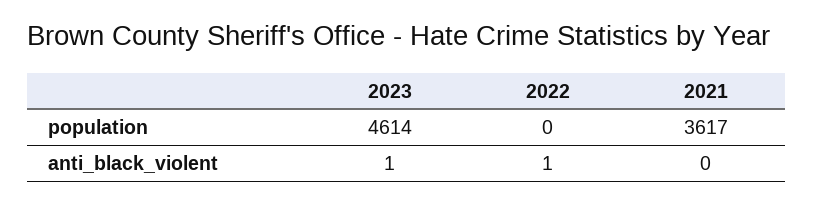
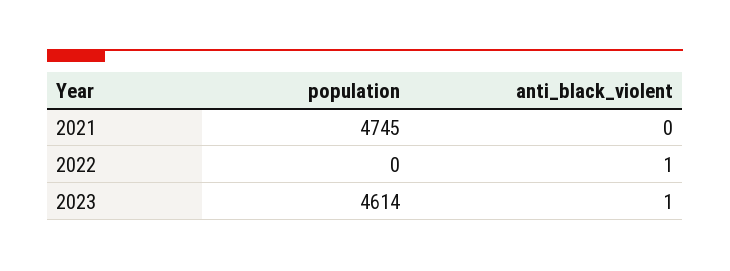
2021, population: 3617 -> 4745

